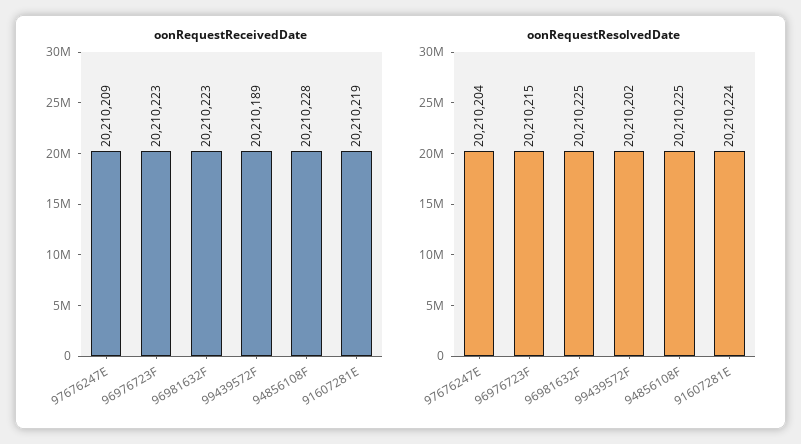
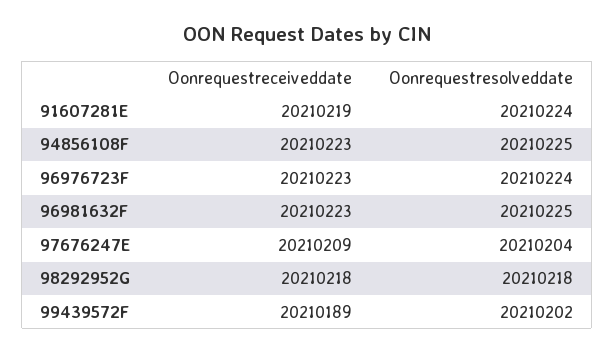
oonRequestReceivedDate, 94856108F: 20210228 -> 20210223
oonRequestResolvedDate, 96976723F: 20210215 -> 20210224
oonRequestReceivedDate, 98292952G: none -> 20210218
oonRequestResolvedDate, 98292952G: none -> 20210218

